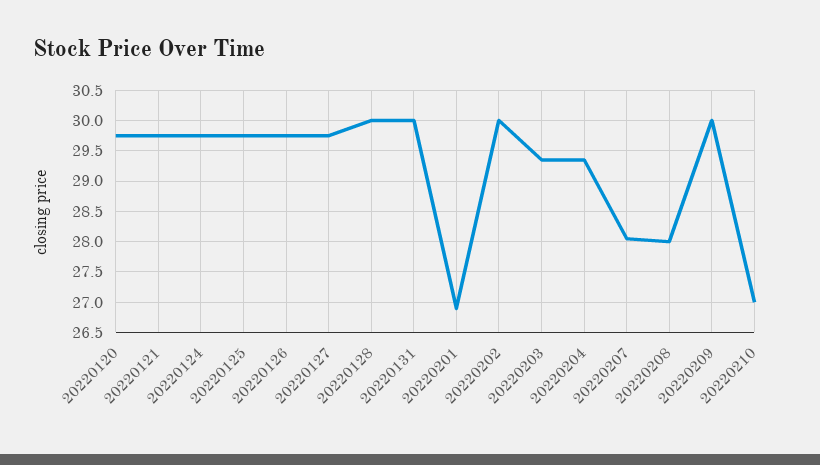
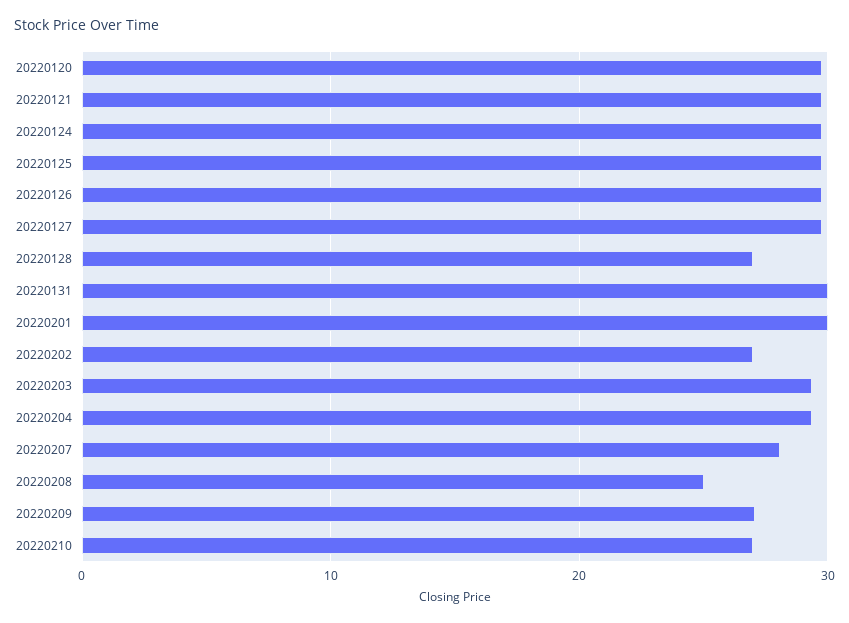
20220128: 30 -> 27
20220201: 26.9 -> 30
20220202: 30 -> 27
20220208: 28 -> 25
20220209: 30 -> 27

